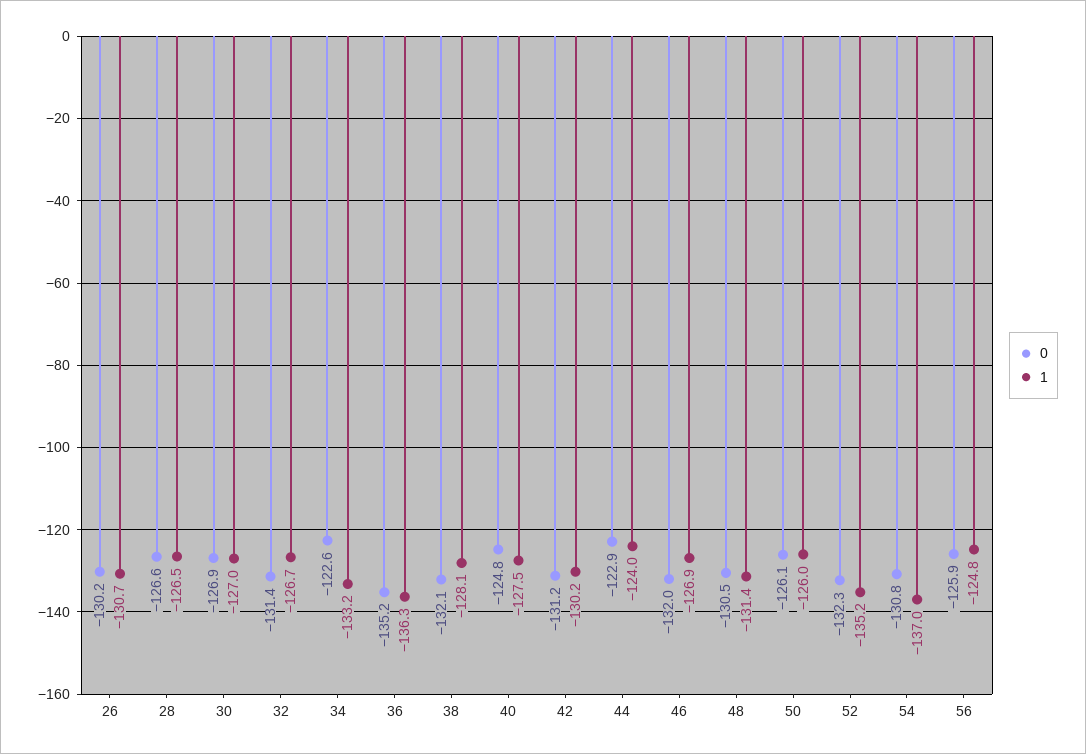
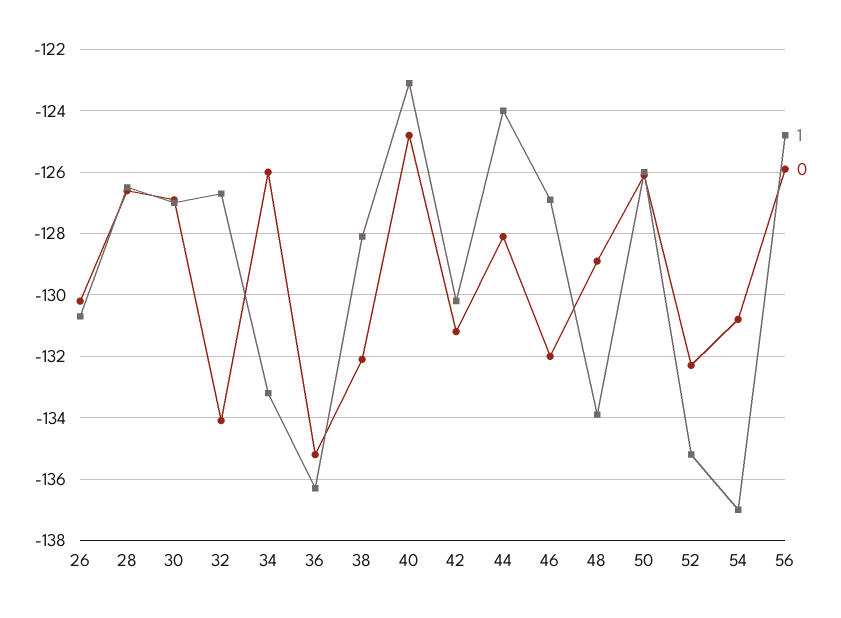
0, 32: -131.4 -> -134
0, 34: -122.6 -> -126
1, 40: -127.5 -> -123
0, 44: -122.9 -> -128
0, 48: -130.5 -> -129
1, 48: -131.4 -> -134

